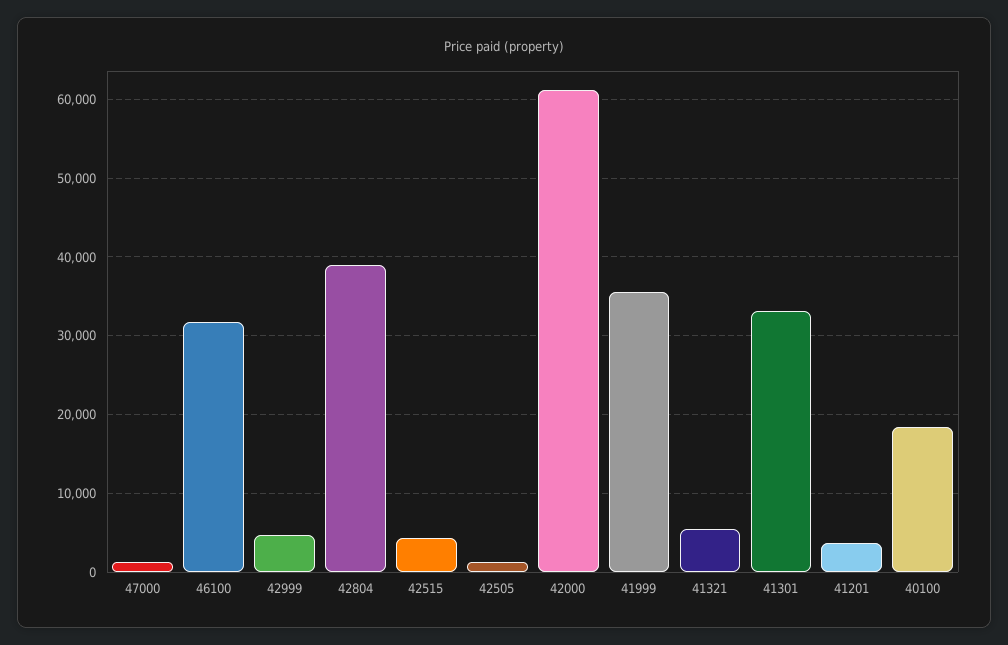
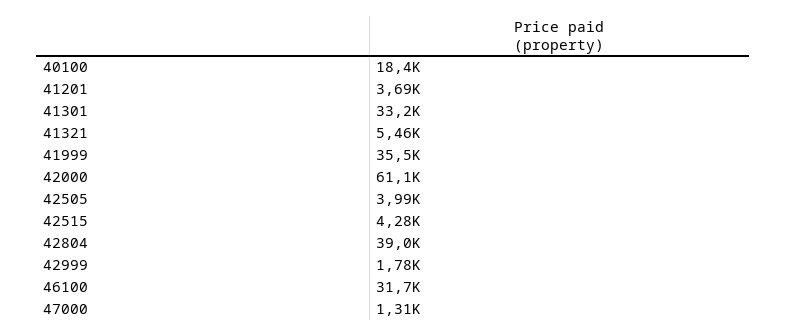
42999: 5000 -> 1780
42505: 1000 -> 3990

